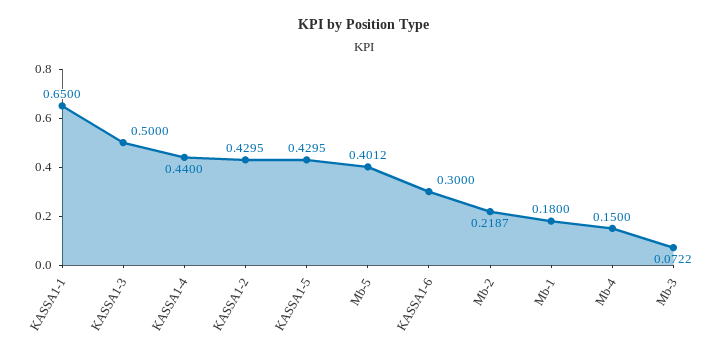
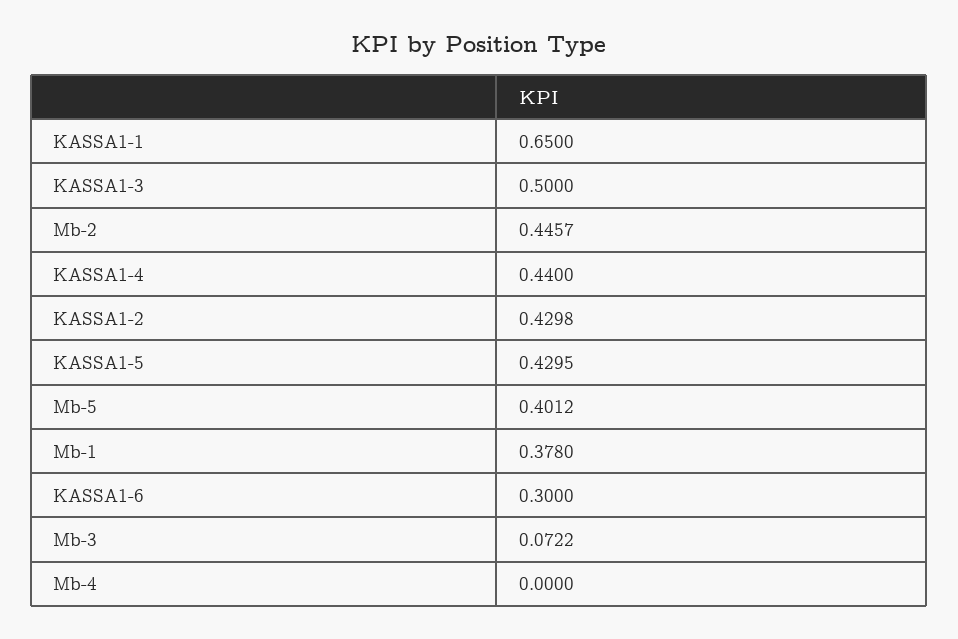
KASSA1-2: 0.4295 -> 0.4298
Mb-2: 0.2187 -> 0.4457
Mb-1: 0.18 -> 0.378
Mb-4: 0.15 -> 0

